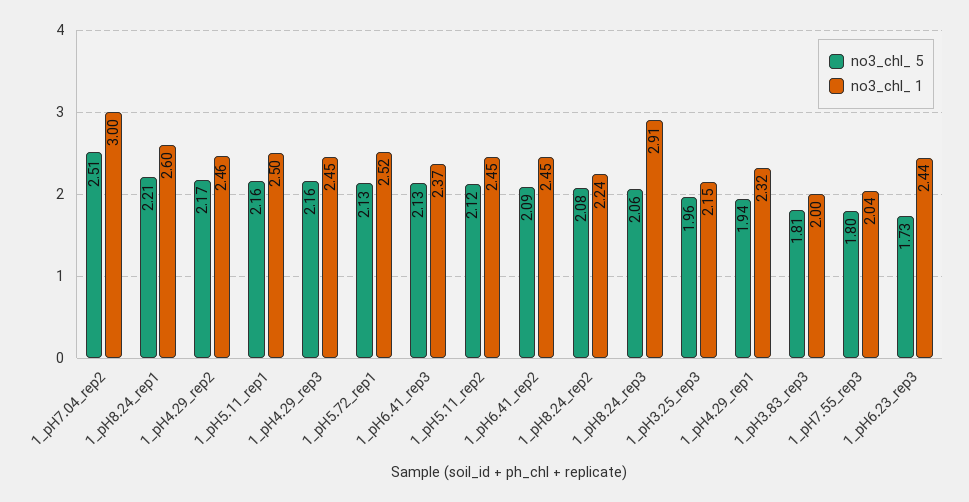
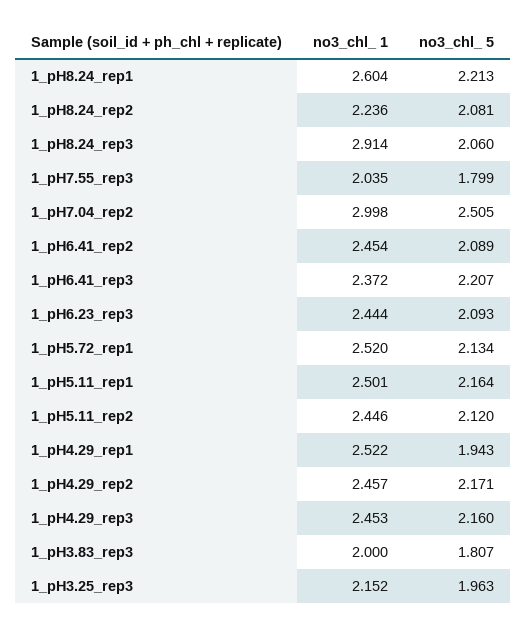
no3_chl_ 5, 1_pH6.41_rep3: 2.13 -> 2.207
no3_chl_ 1, 1_pH4.29_rep1: 2.32 -> 2.522
no3_chl_ 5, 1_pH6.23_rep3: 1.73 -> 2.093

